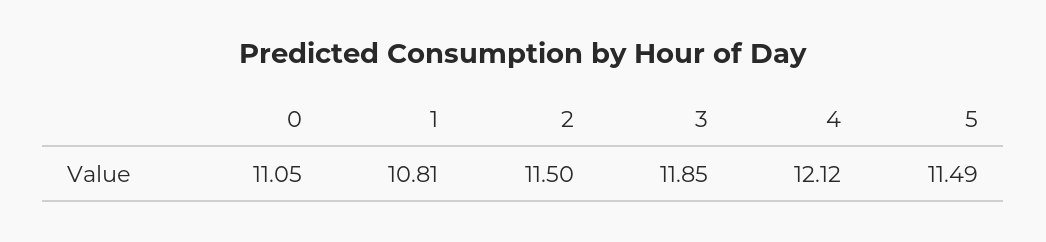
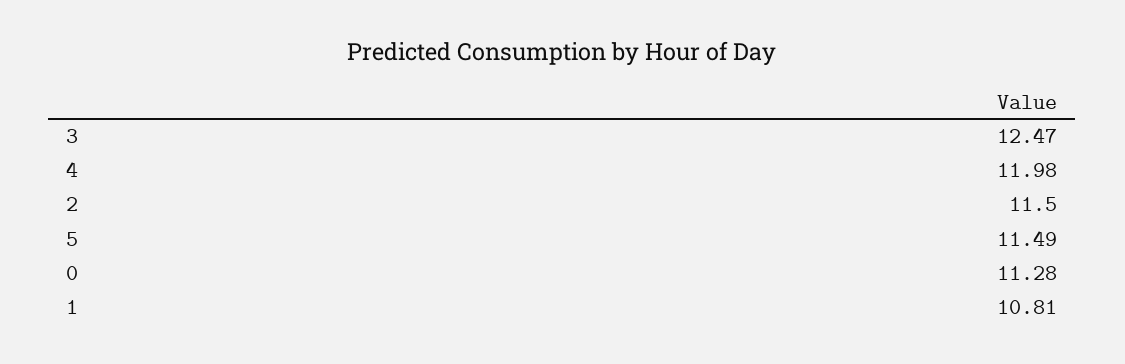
0: 11.05 -> 11.28
3: 11.85 -> 12.47
4: 12.12 -> 11.98

